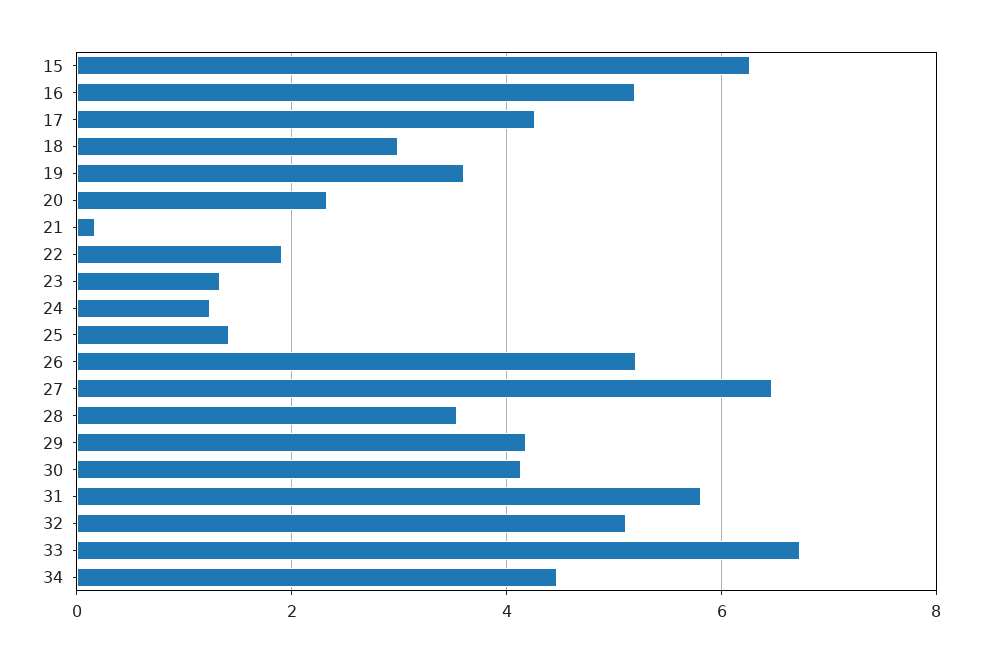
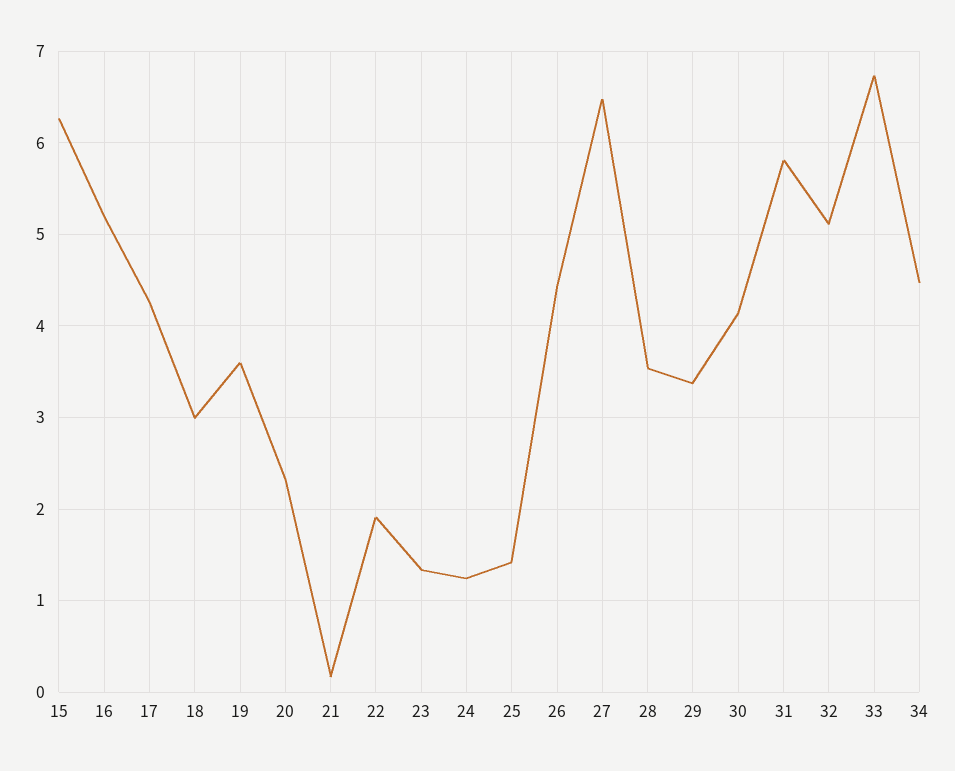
26: 5.2 -> 4.4
29: 4.2 -> 3.4

